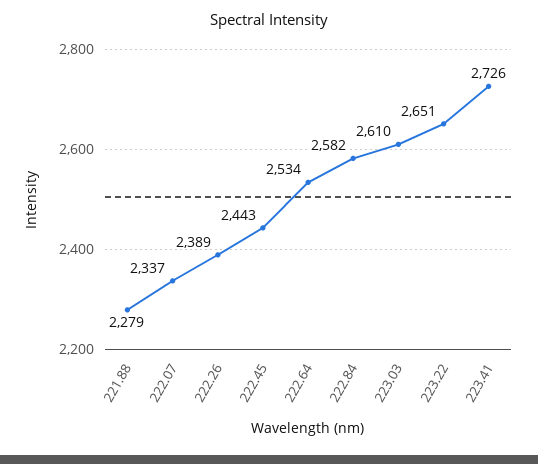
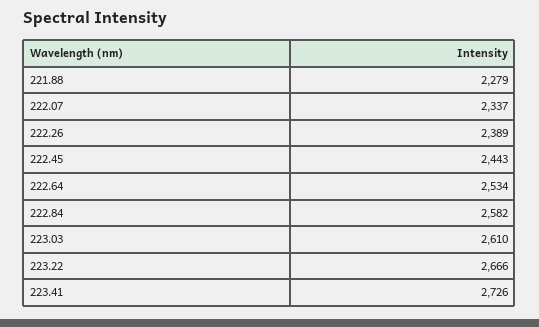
223.22: 2651 -> 2666

